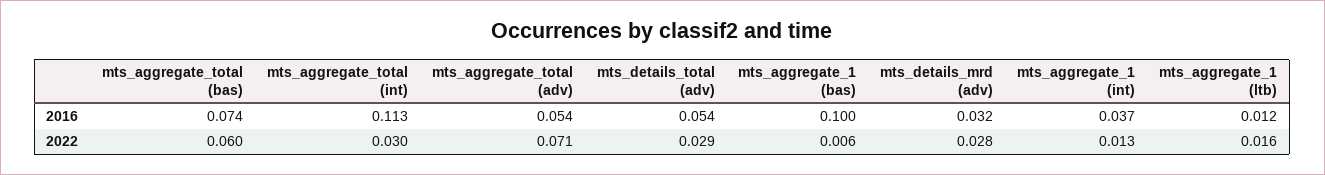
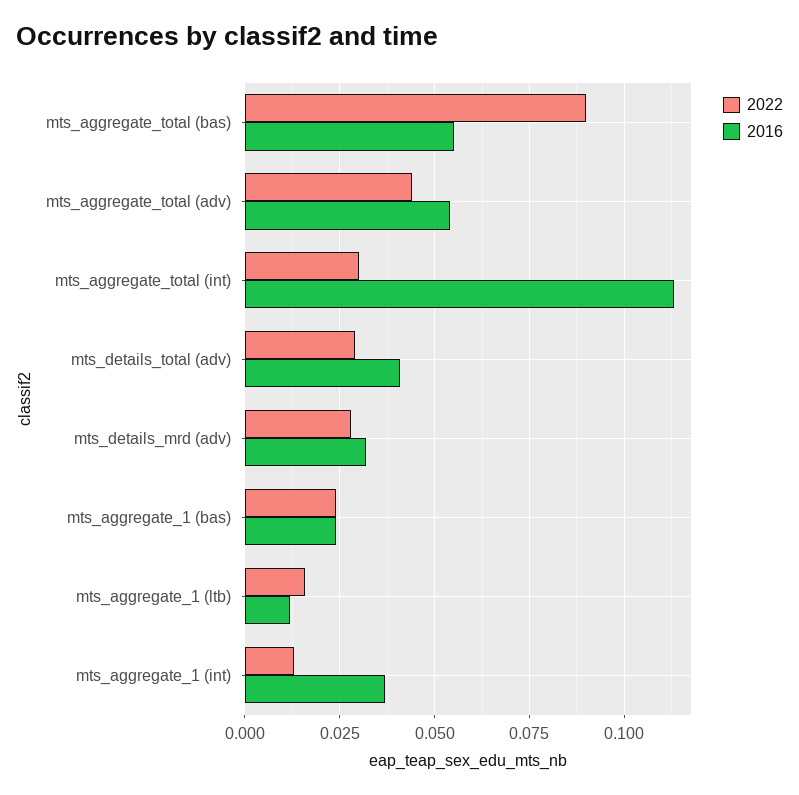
2016, mts_aggregate_total (bas): 0.074 -> 0.055
2016, mts_details_total (adv): 0.054 -> 0.04
2016, mts_aggregate_1 (bas): 0.1 -> 0.025
2022, mts_aggregate_total (bas): 0.06 -> 0.09
2022, mts_aggregate_total (adv): 0.071 -> 0.045
2022, mts_aggregate_1 (bas): 0.006 -> 0.025

